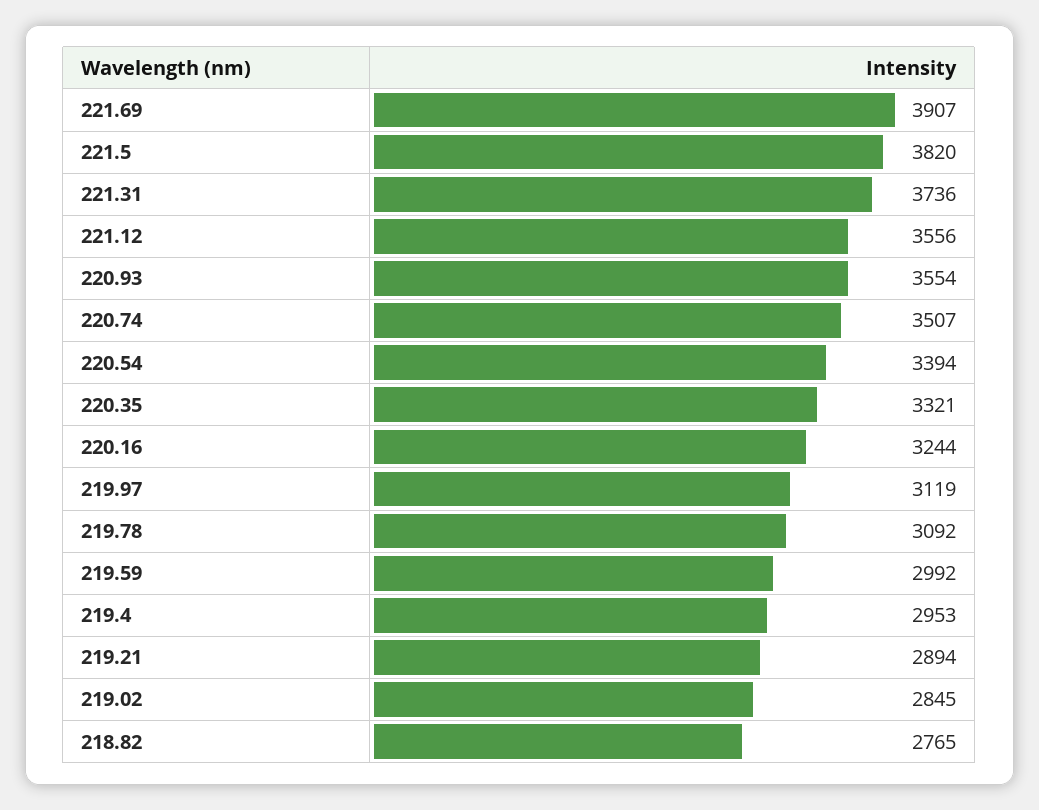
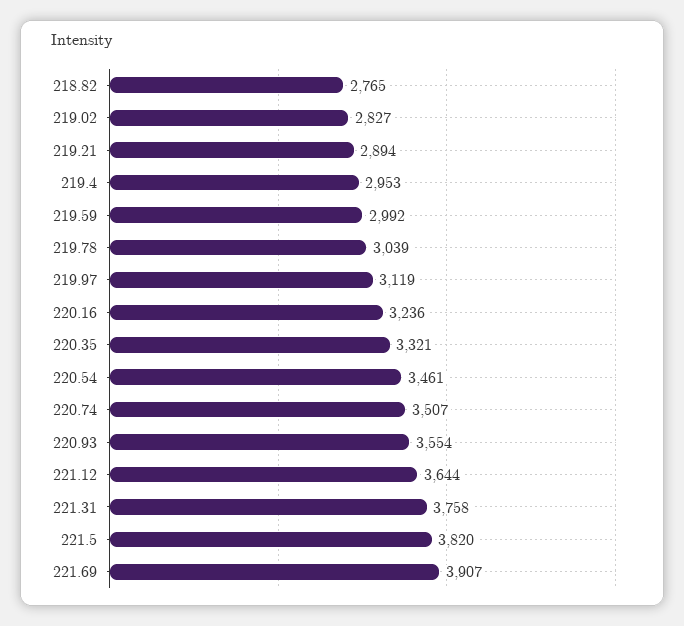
221.31: 3736 -> 3758
221.12: 3556 -> 3644
220.54: 3394 -> 3461
220.16: 3244 -> 3236
219.78: 3092 -> 3039
219.02: 2845 -> 2827

